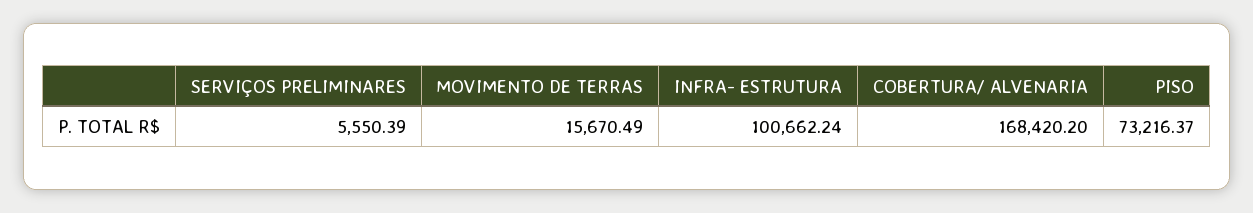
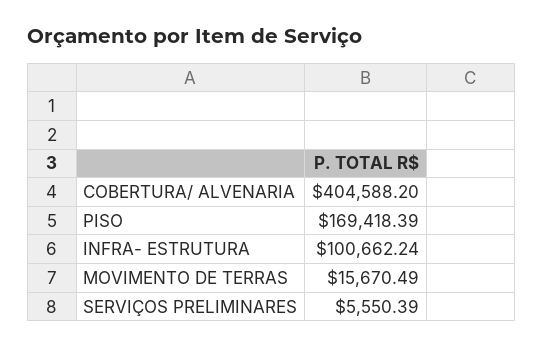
COBERTURA/ ALVENARIA: 168420.2 -> 404588.2
PISO: 73216.37 -> 169418.39

